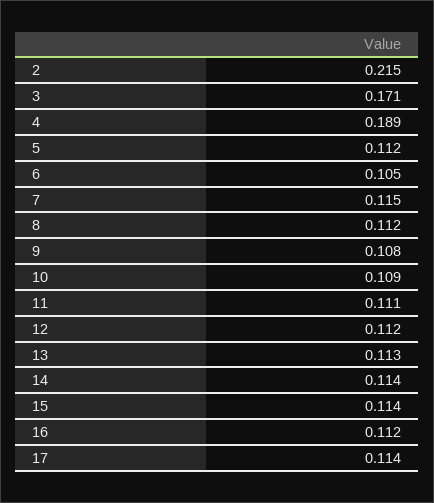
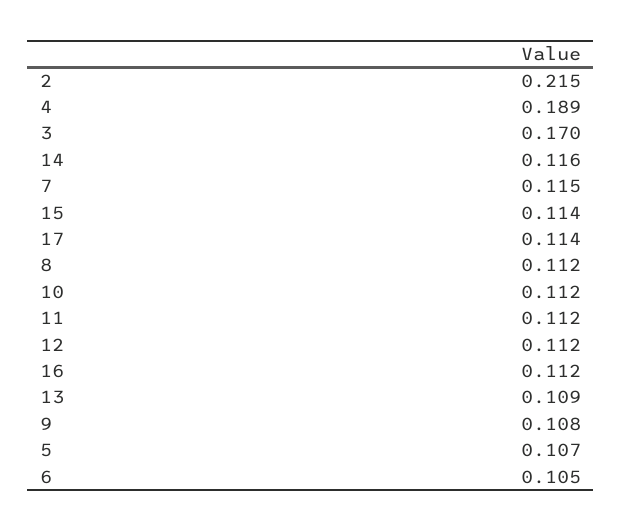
3: 0.171 -> 0.17
5: 0.112 -> 0.107
10: 0.109 -> 0.112
11: 0.111 -> 0.112
13: 0.113 -> 0.109
14: 0.114 -> 0.116

